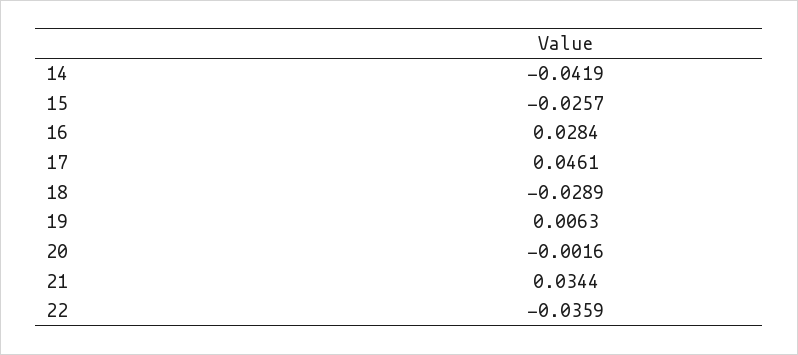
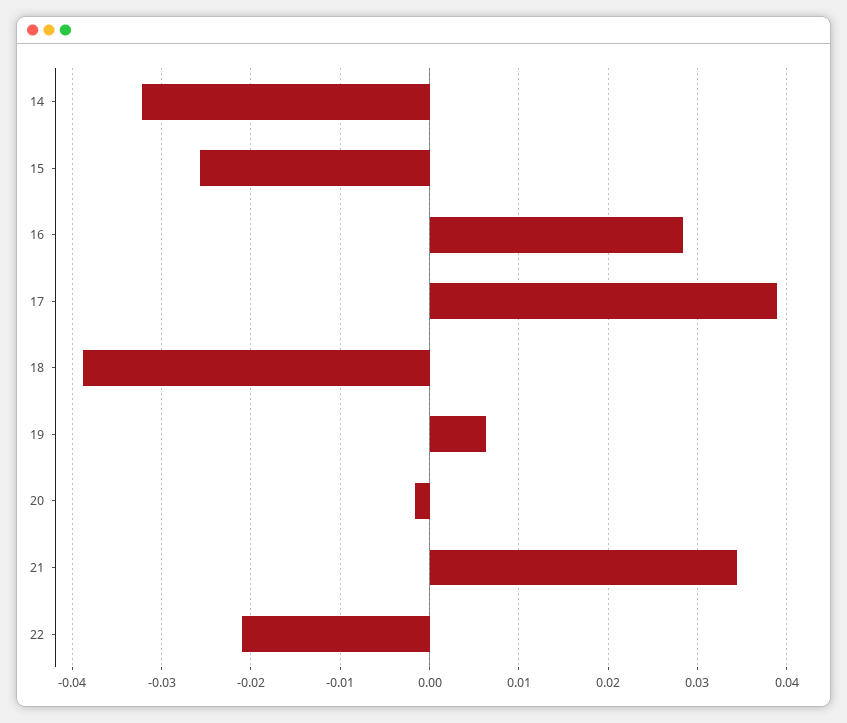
14: -0.0419 -> -0.032
17: 0.0461 -> 0.039
18: -0.0289 -> -0.039
22: -0.0359 -> -0.021

